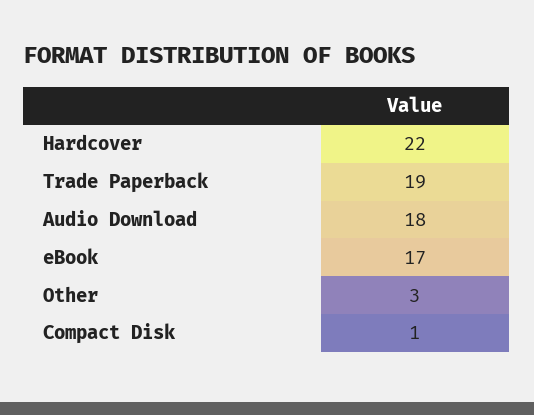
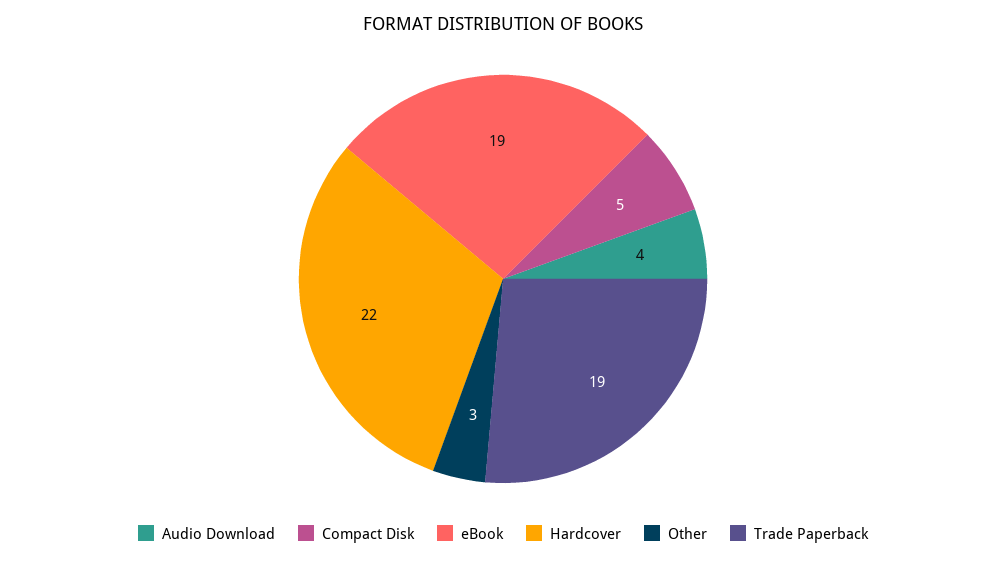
Audio Download: 18 -> 4
eBook: 17 -> 19
Compact Disk: 1 -> 5

